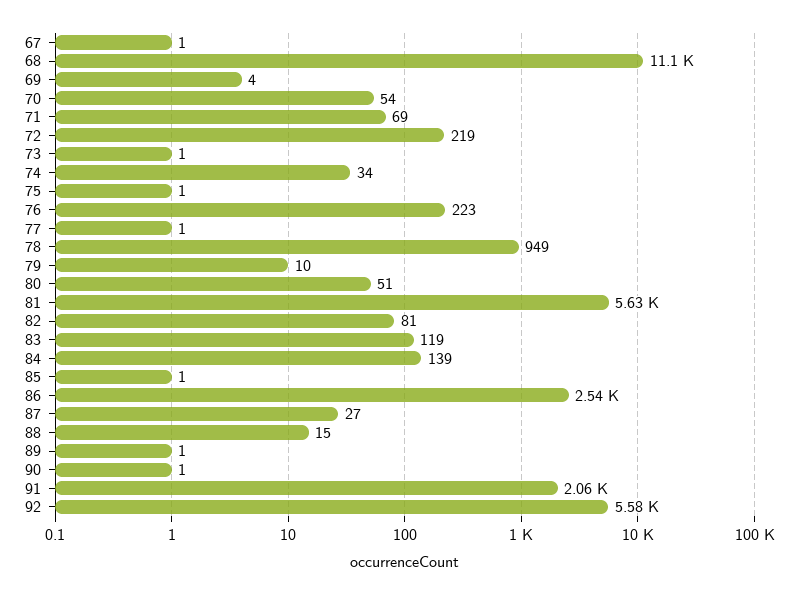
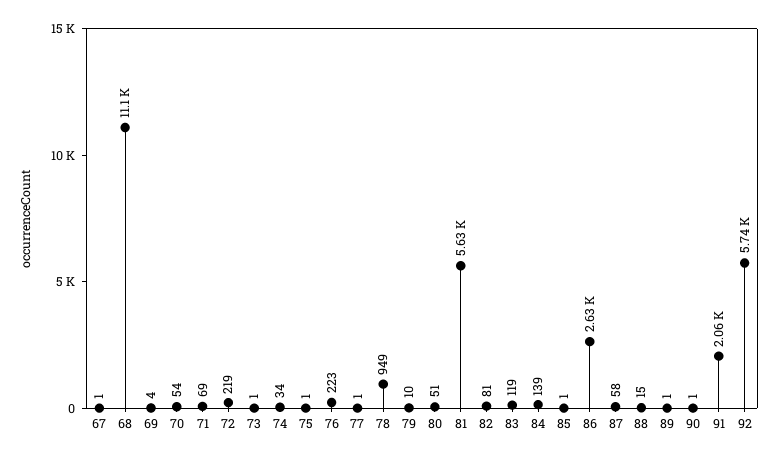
86: 2540 -> 2630
87: 27 -> 58
92: 5580 -> 5740

